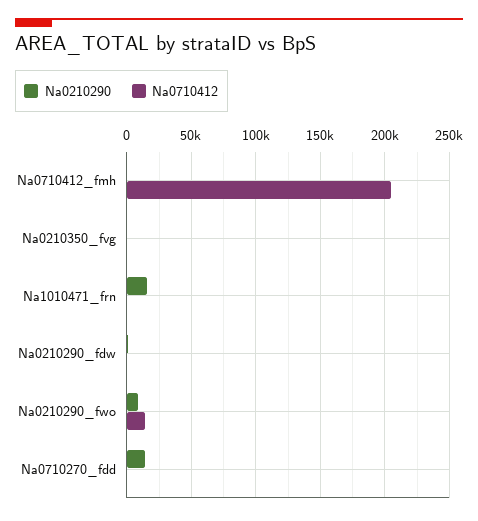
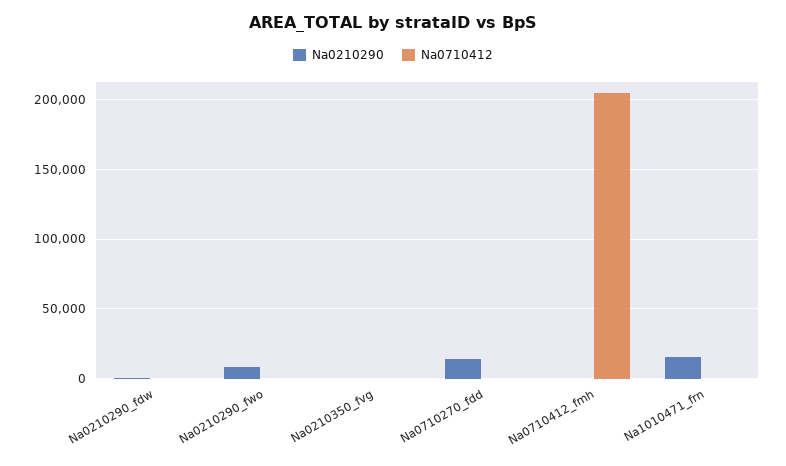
Na0710412, Na0210290_fwo: 15000 -> 0

